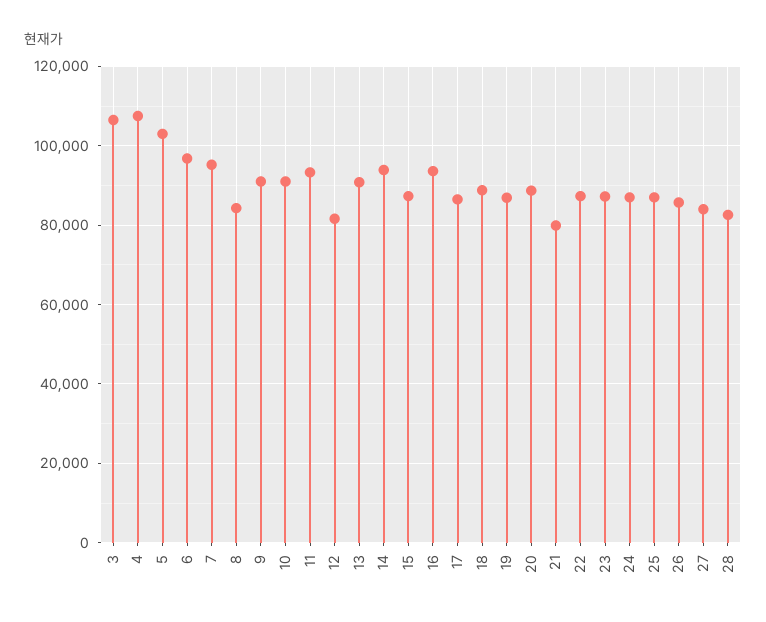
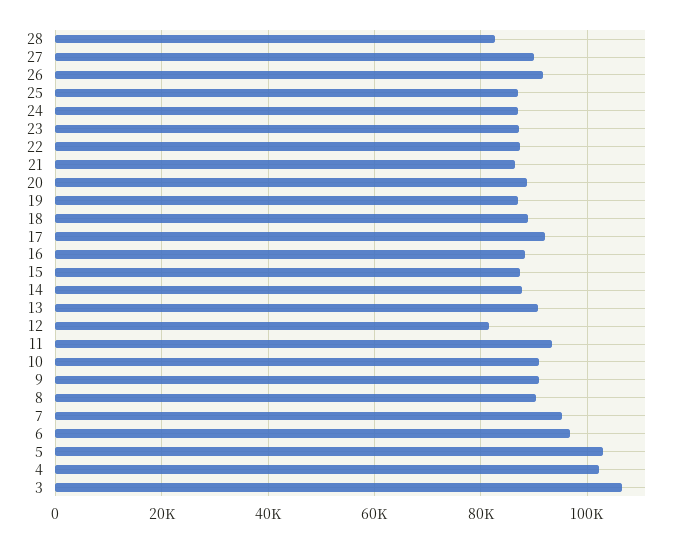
4: 108000 -> 102000
8: 84000 -> 90000
14: 94000 -> 88000
16: 94000 -> 88000
17: 86000 -> 92000
21: 80000 -> 86000
26: 86000 -> 92000
27: 84000 -> 90000

